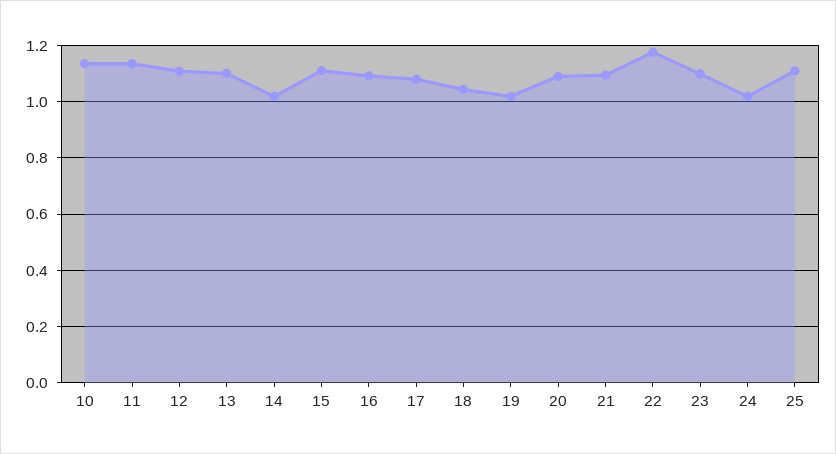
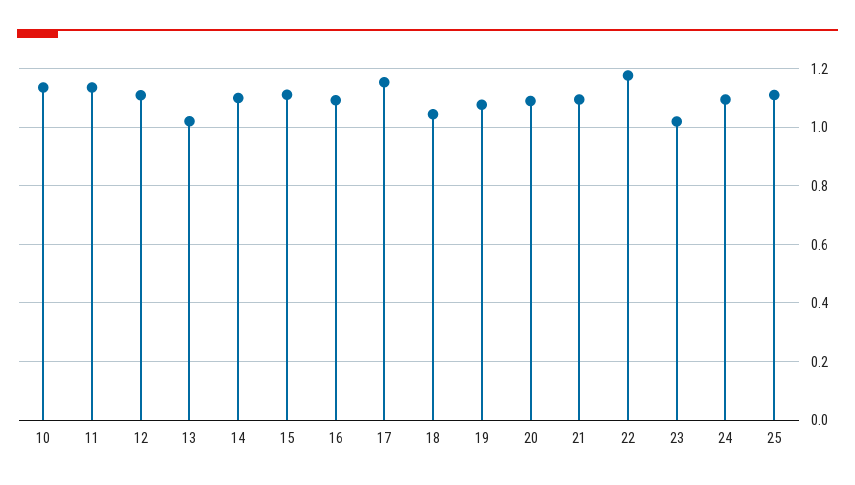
13: 1.1 -> 1.025
14: 1.025 -> 1.1
17: 1.075 -> 1.15
19: 1.025 -> 1.075
23: 1.1 -> 1.025
24: 1.025 -> 1.1

